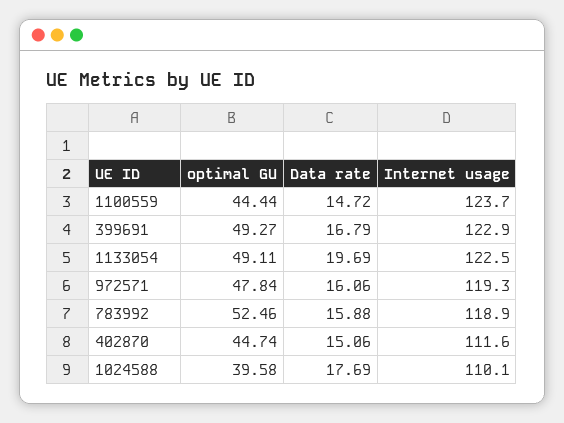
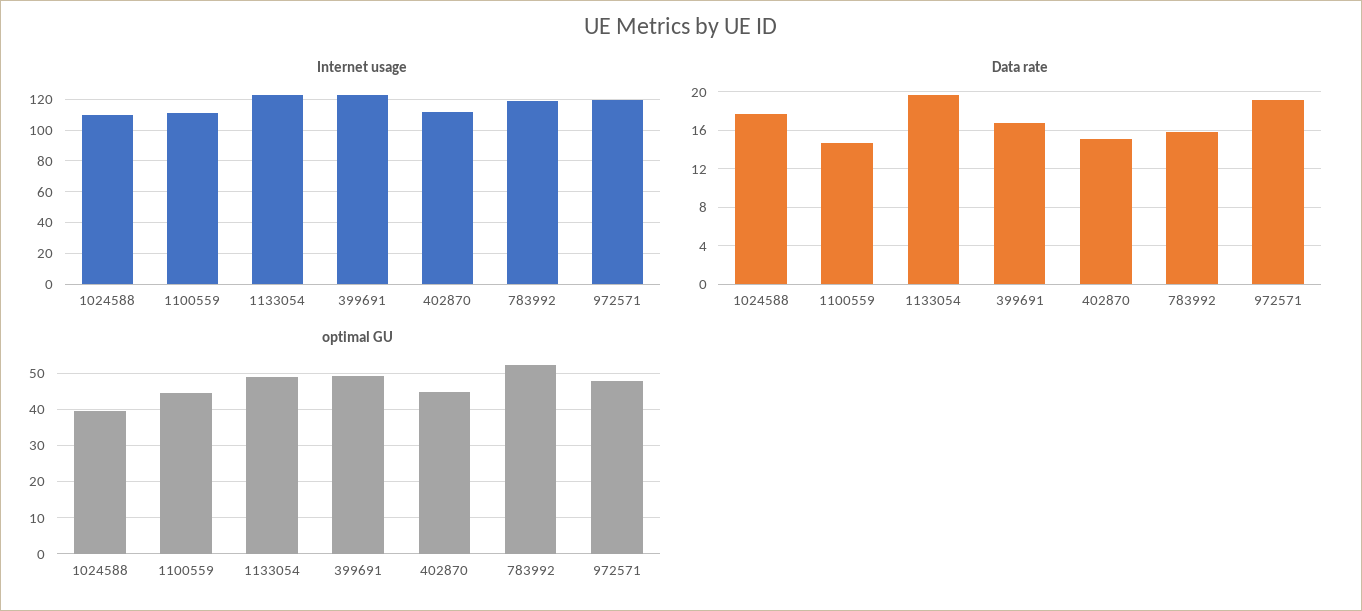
Internet usage, 1100559: 123.7 -> 110
Data rate, 972571: 16.06 -> 19

